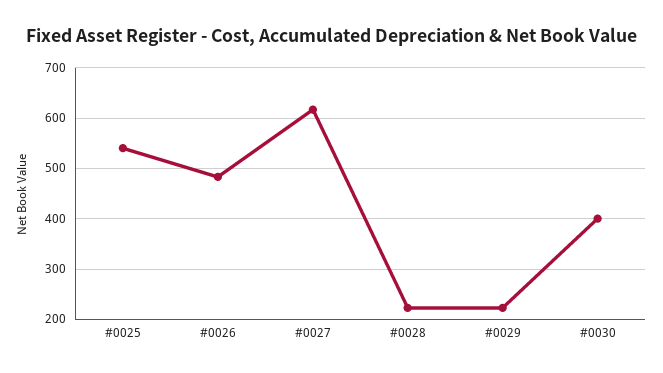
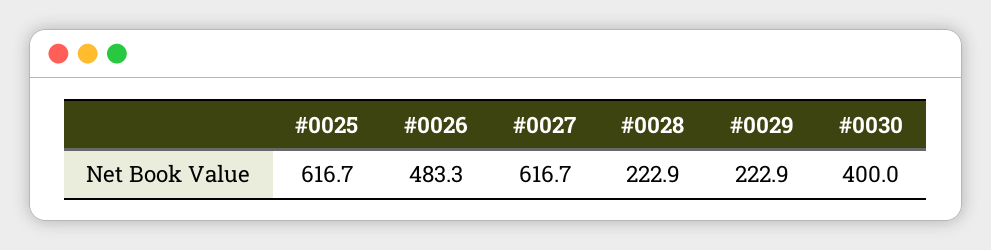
#0025: 540 -> 616.7

